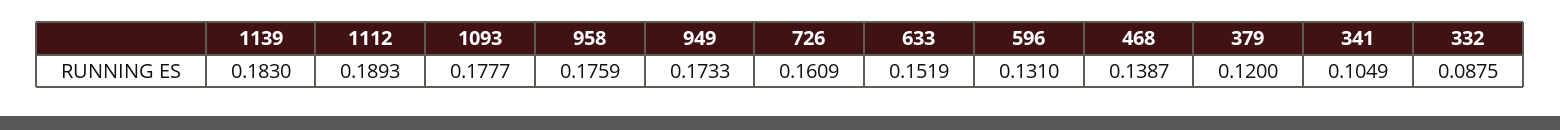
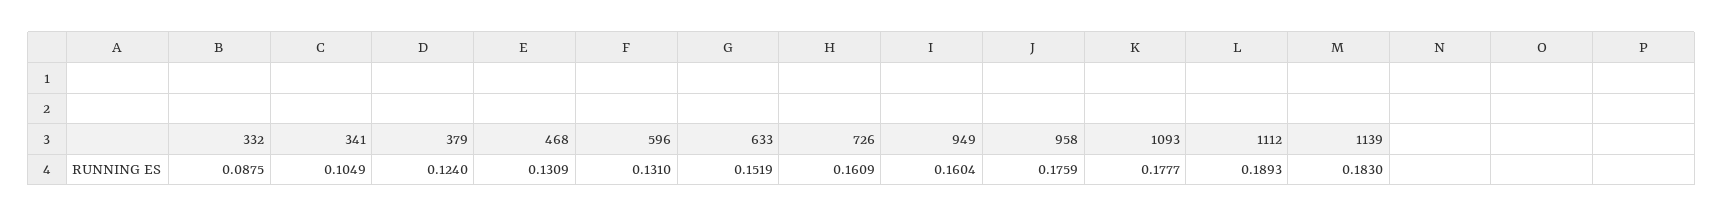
949: 0.1733 -> 0.1604
468: 0.1387 -> 0.1309
379: 0.12 -> 0.124

